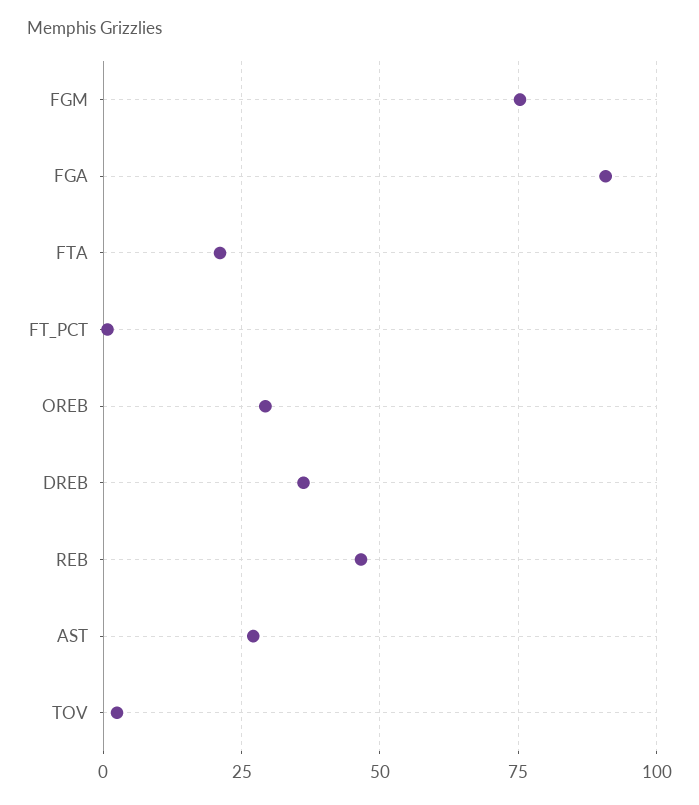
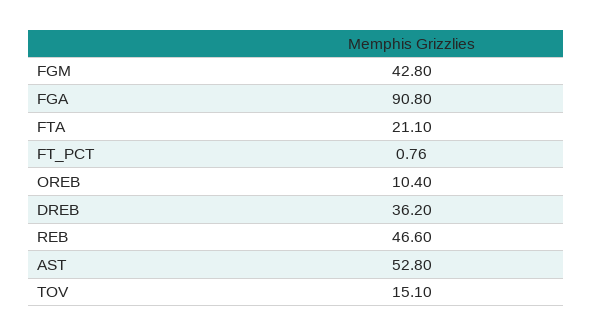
FGM: 75 -> 42.8
OREB: 30 -> 10.4
AST: 27.5 -> 52.8
TOV: 2.5 -> 15.1

